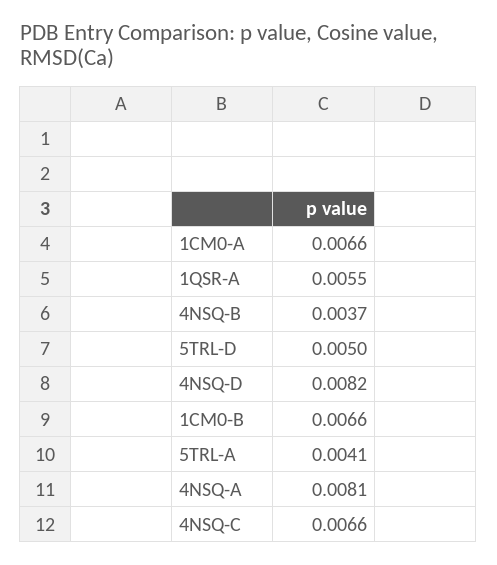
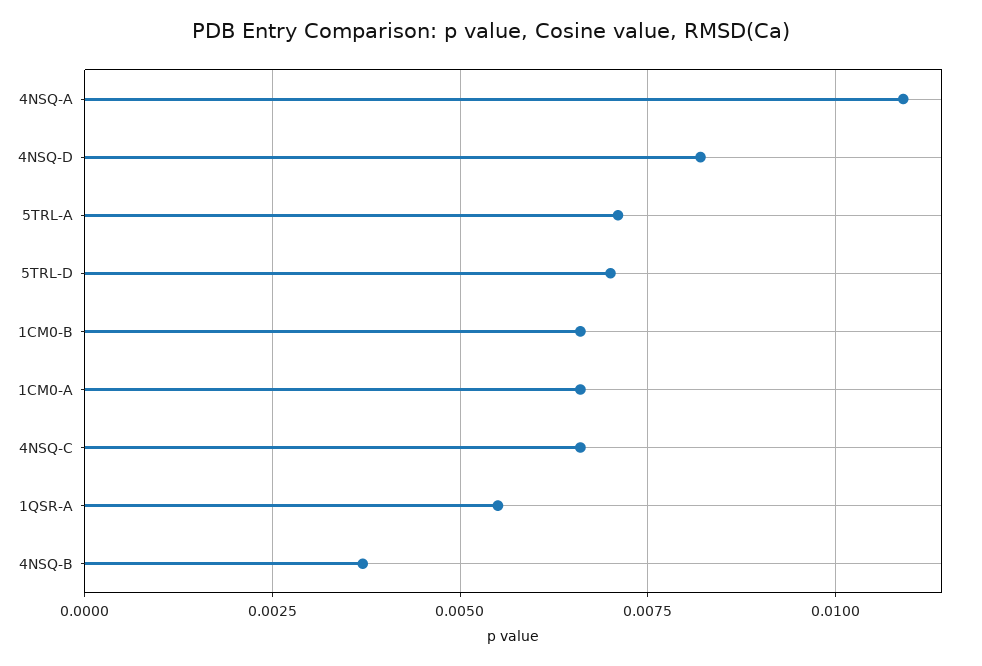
5TRL-D: 0.005 -> 0.007
5TRL-A: 0.0041 -> 0.007
4NSQ-A: 0.0081 -> 0.011

